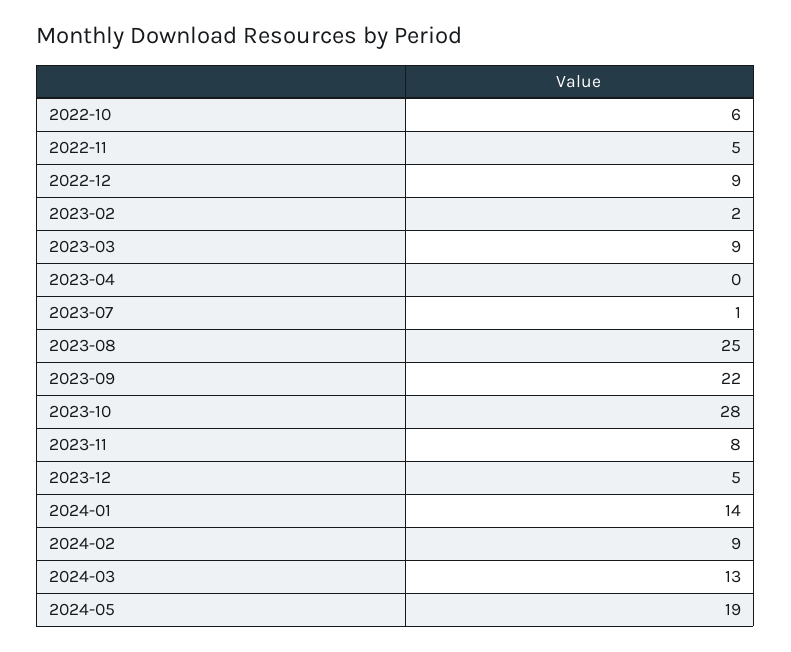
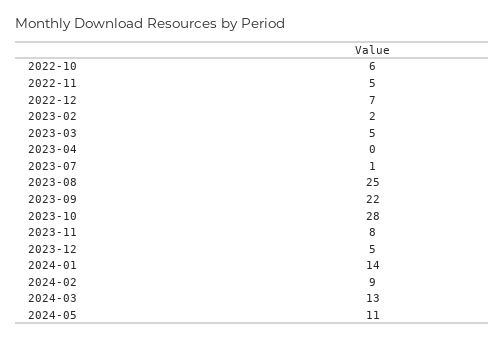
2022-12: 9 -> 7
2023-03: 9 -> 5
2024-05: 19 -> 11

